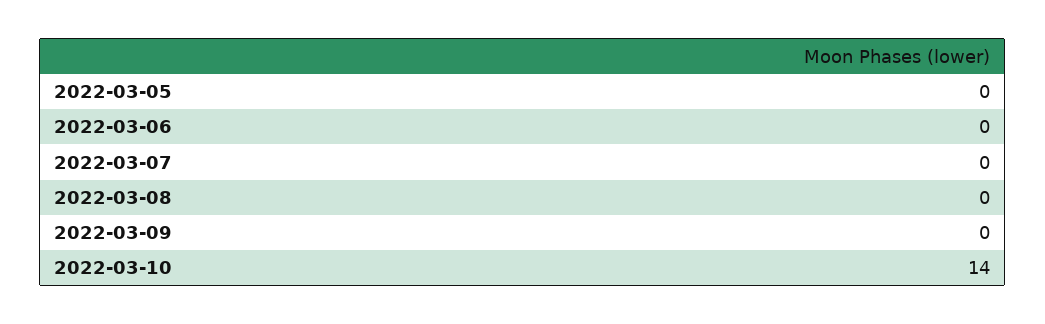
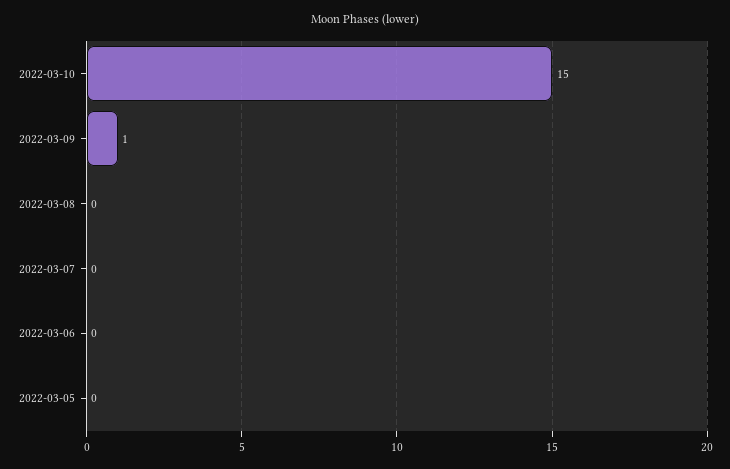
2022-03-09: 0 -> 1
2022-03-10: 14 -> 15

